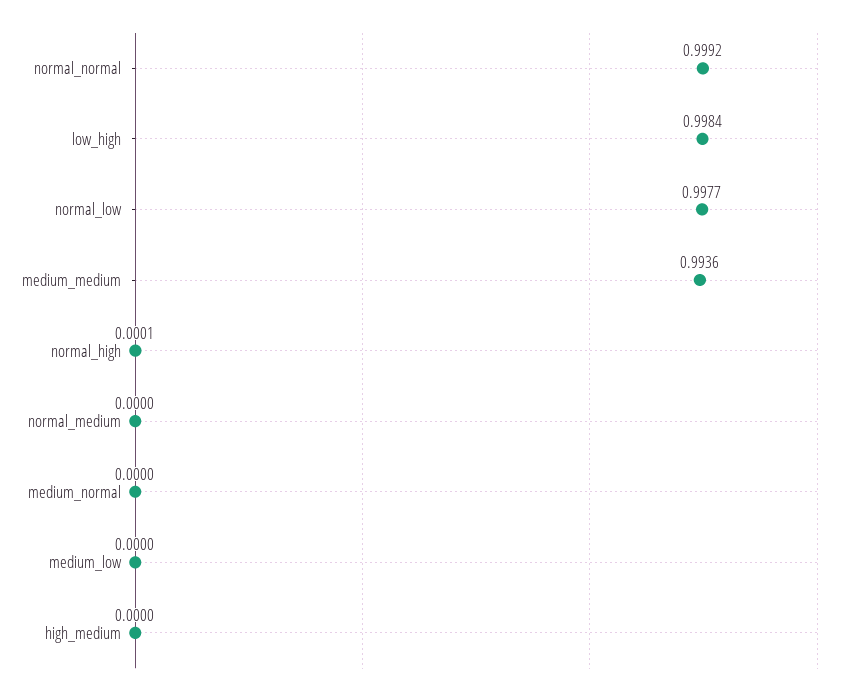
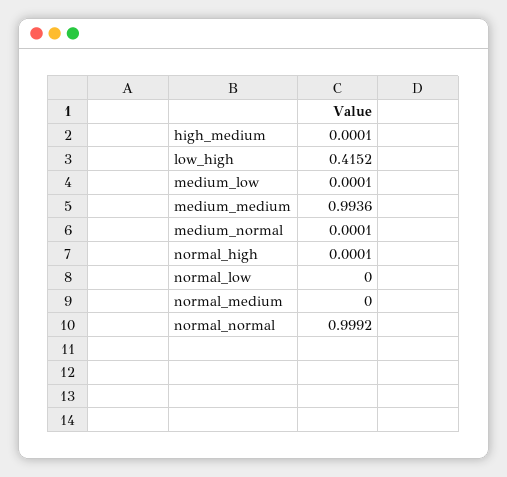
low_high: 0.9984 -> 0.4152
normal_low: 0.9977 -> 0
medium_normal: 0 -> 0.0001
medium_low: 0 -> 0.0001
high_medium: 0 -> 0.0001

